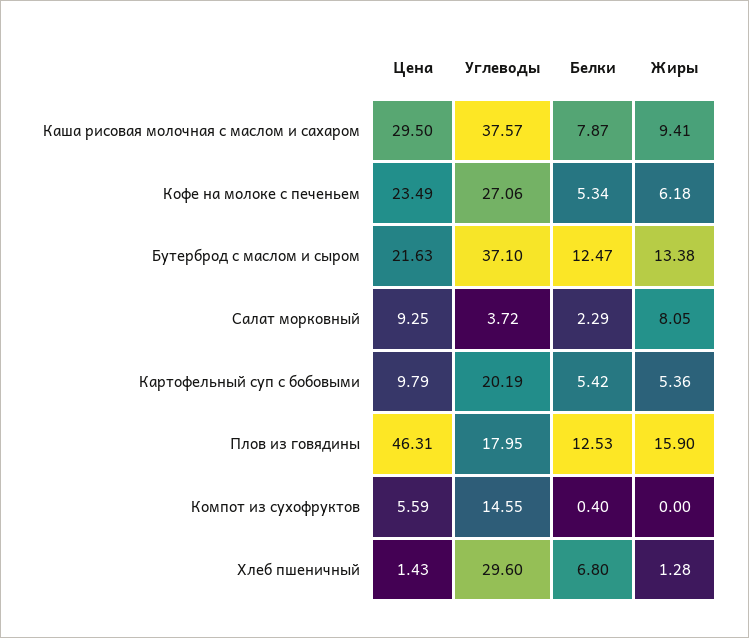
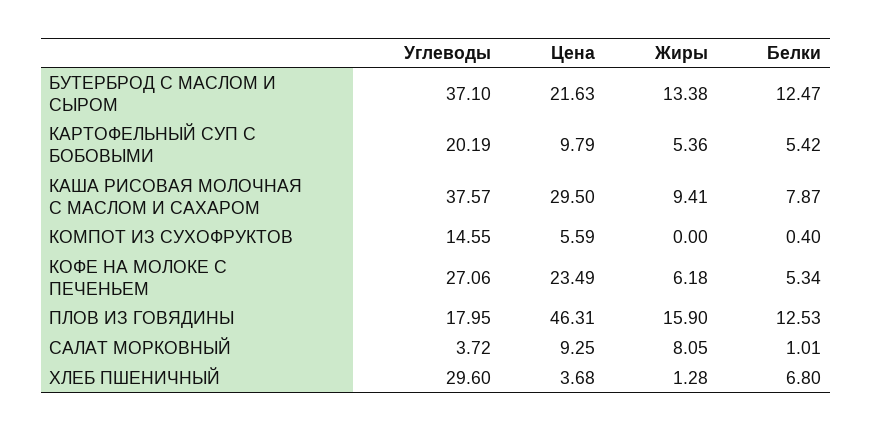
Белки, Салат морковный: 2.29 -> 1.01
Цена, Хлеб пшеничный: 1.43 -> 3.68

